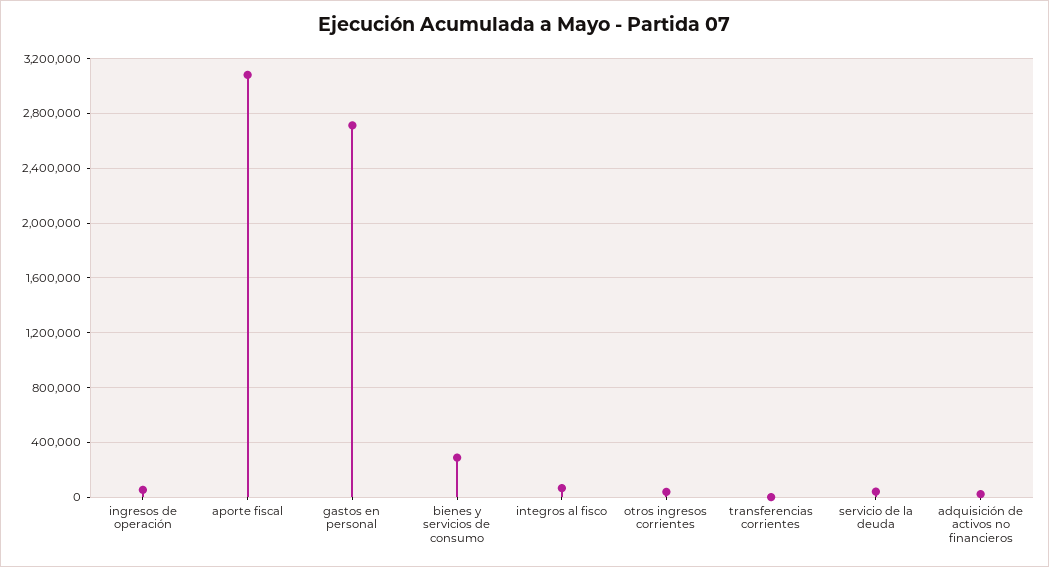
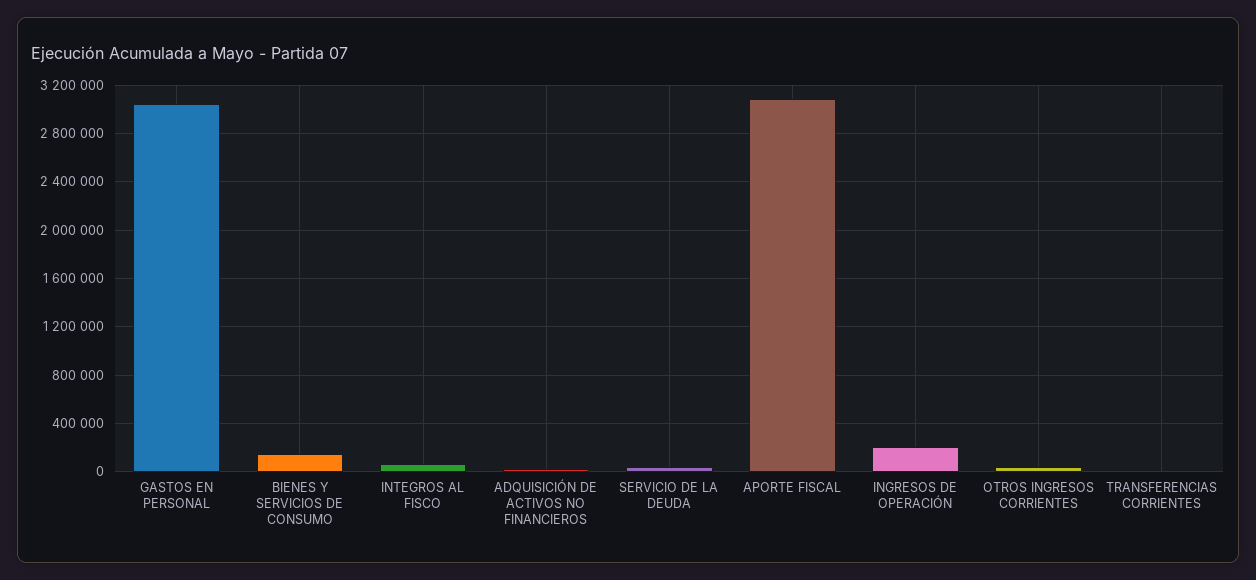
ingresos de operación: 50000 -> 200000
gastos en personal: 2700000 -> 3050000
bienes y servicios de consumo: 300000 -> 150000

